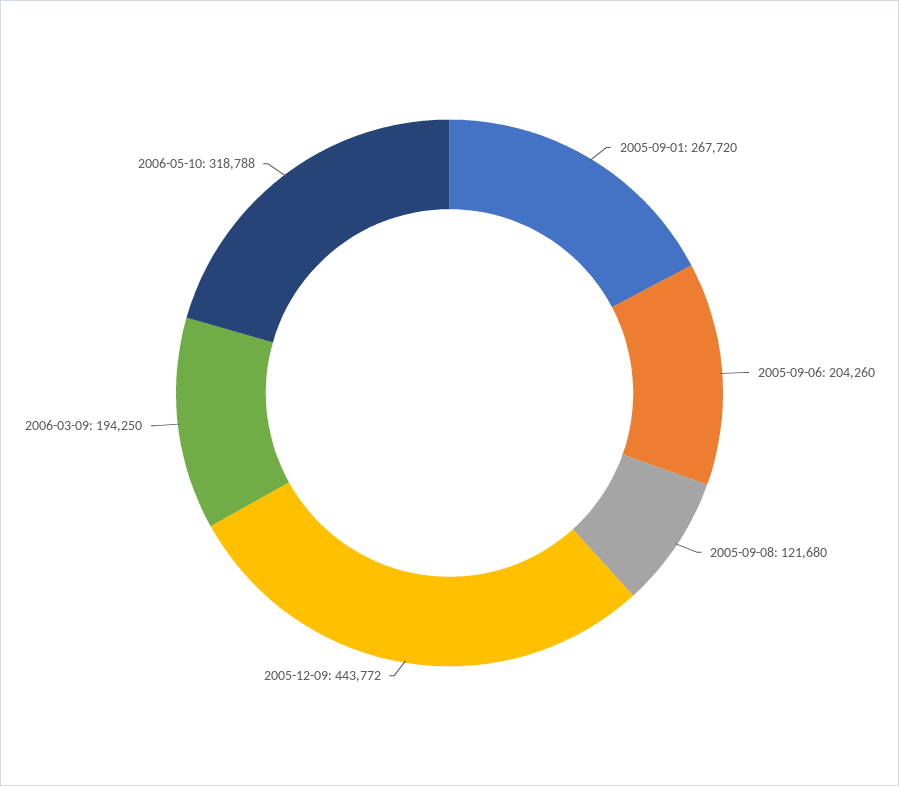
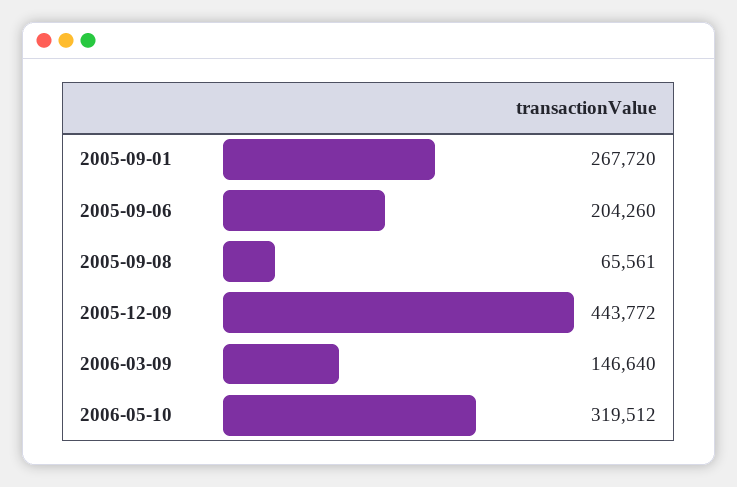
2005-09-08: 121680 -> 65561
2006-03-09: 194250 -> 146640
2006-05-10: 318788 -> 319512

